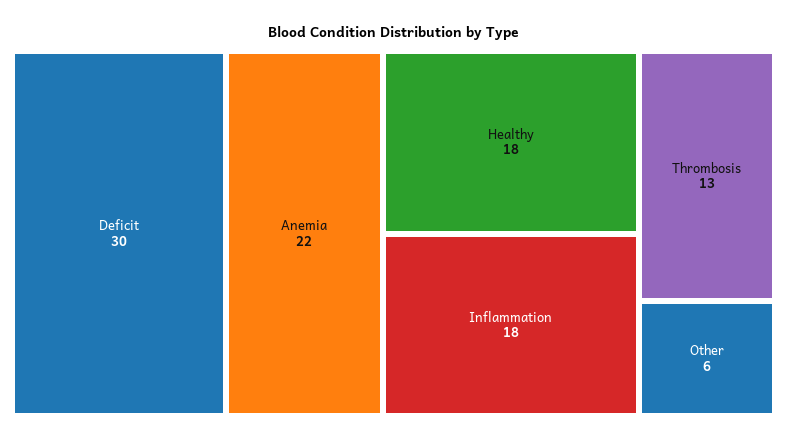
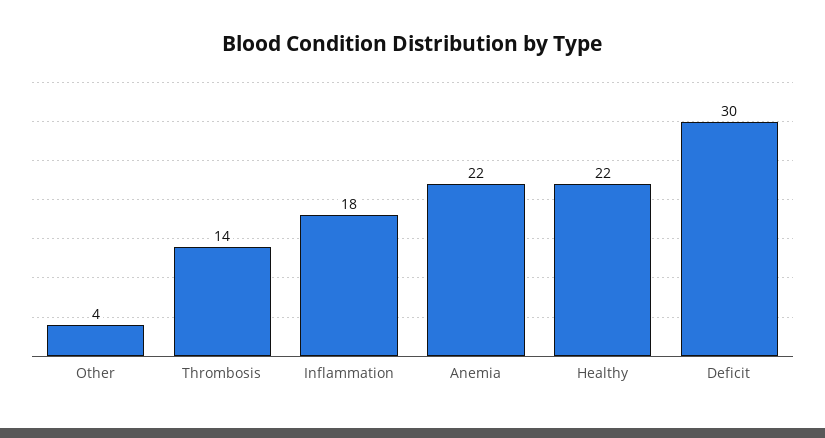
Healthy: 18 -> 22
Thrombosis: 13 -> 14
Other: 6 -> 4

